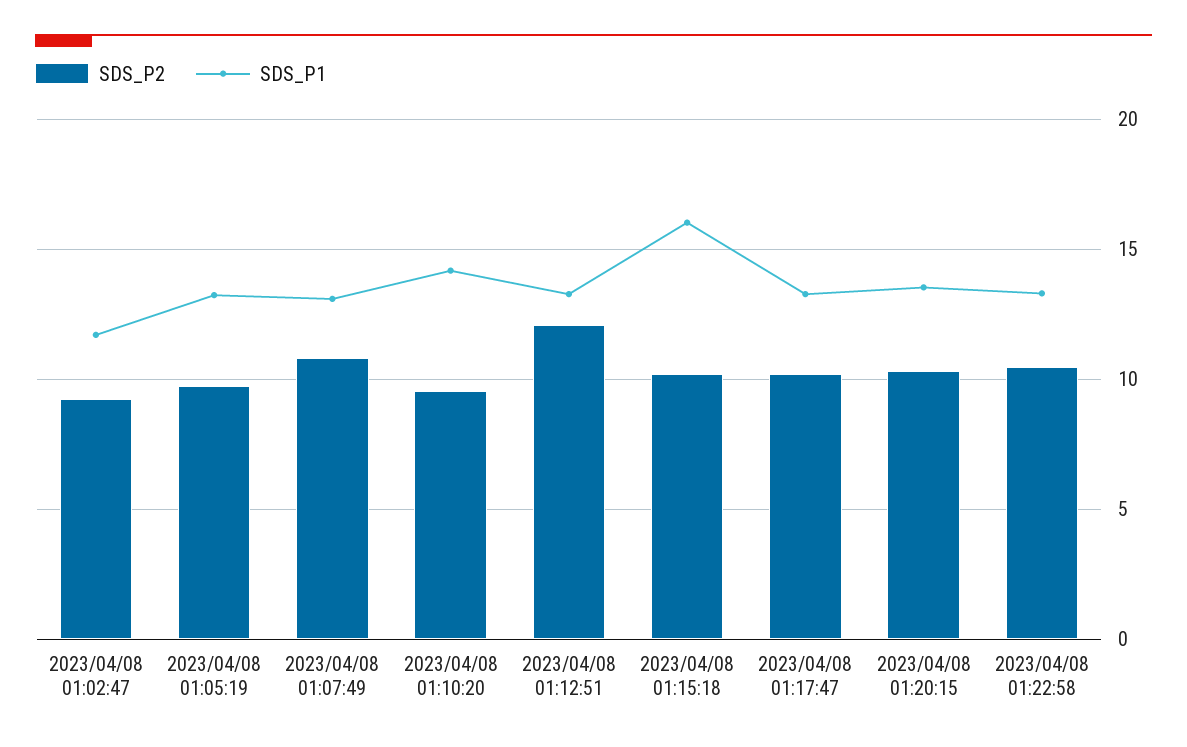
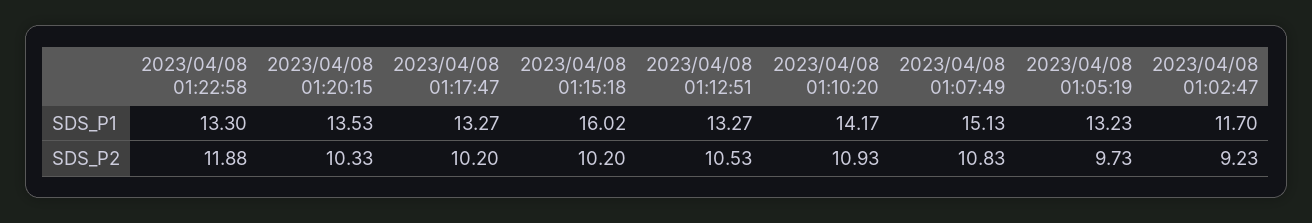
SDS_P1, 2023/04/08 01:07:49: 13 -> 15.13
SDS_P2, 2023/04/08 01:10:20: 9.5 -> 10.93
SDS_P2, 2023/04/08 01:12:51: 12 -> 10.53
SDS_P2, 2023/04/08 01:22:58: 10.5 -> 11.88

